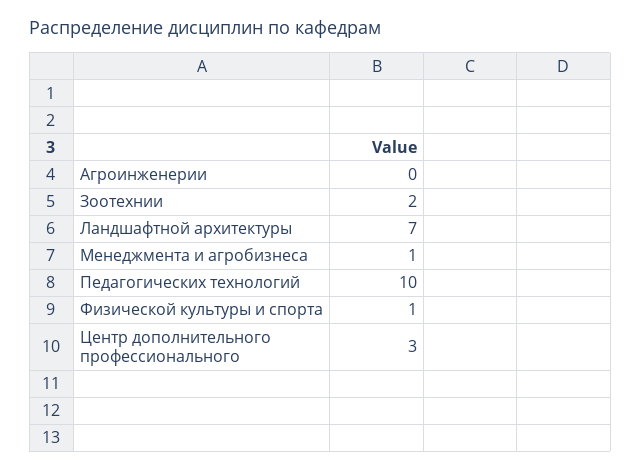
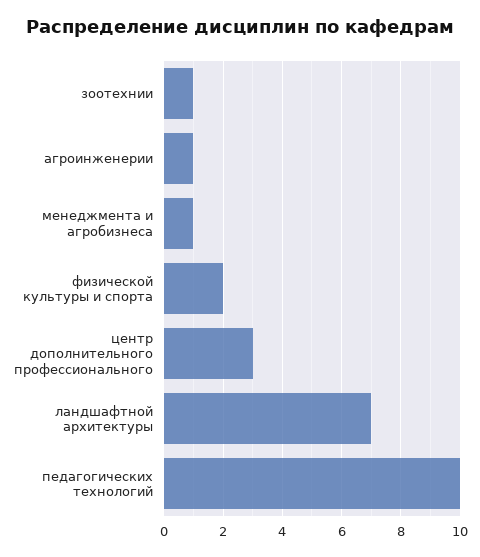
Агроинженерии: 0 -> 1
Зоотехнии: 2 -> 1
Физической культуры и спорта: 1 -> 2

